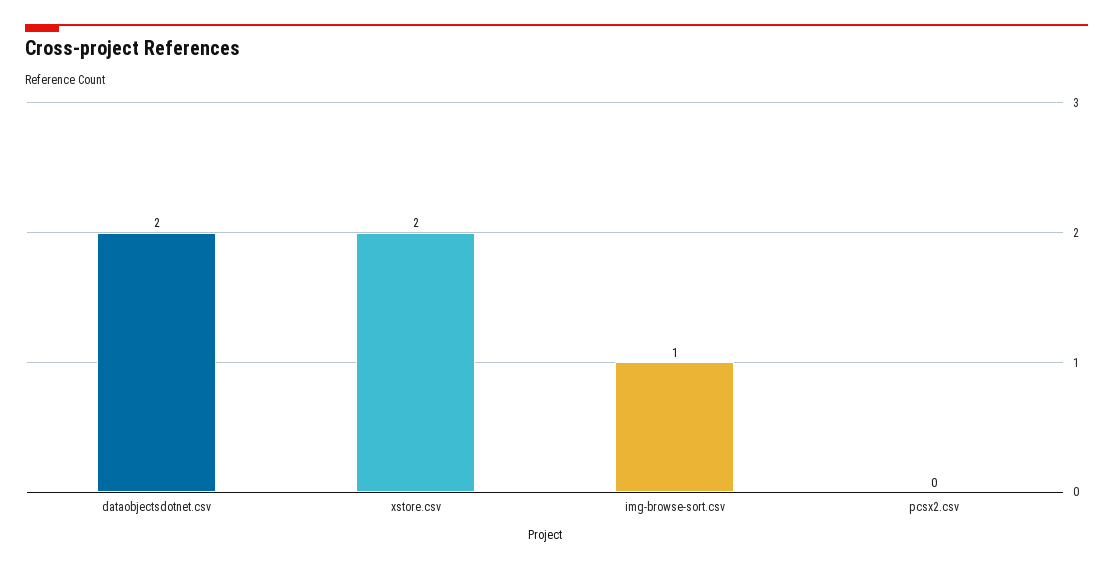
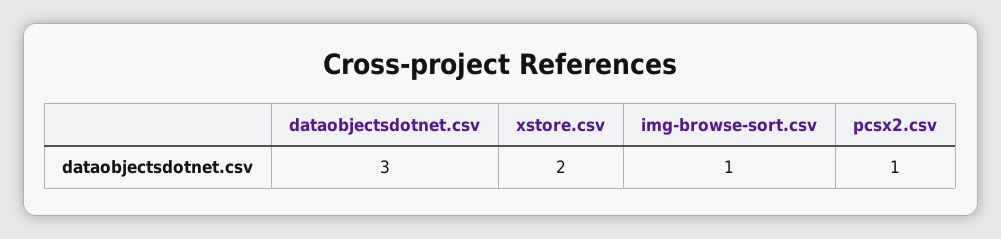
dataobjectsdotnet.csv: 2 -> 3
pcsx2.csv: 0 -> 1

